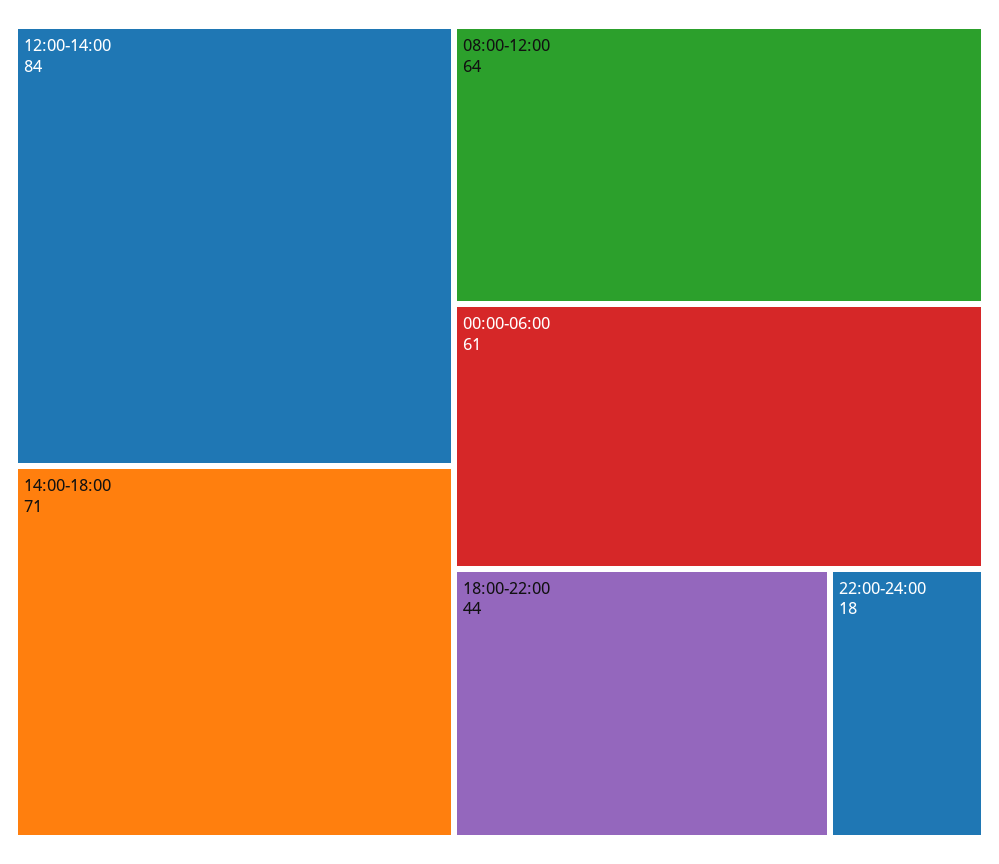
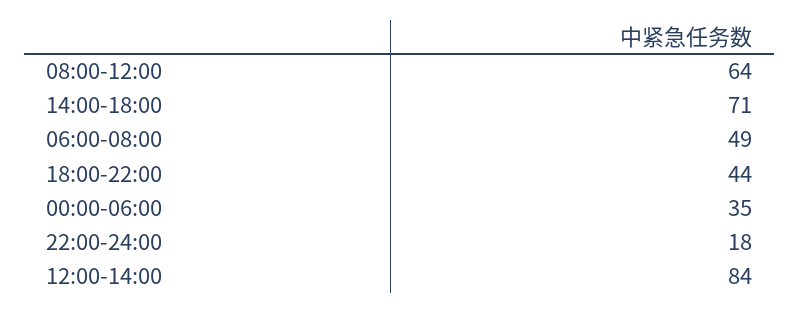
00:00-06:00: 61 -> 35
06:00-08:00: none -> 49

